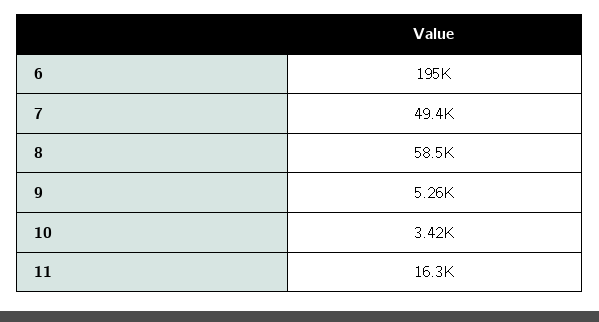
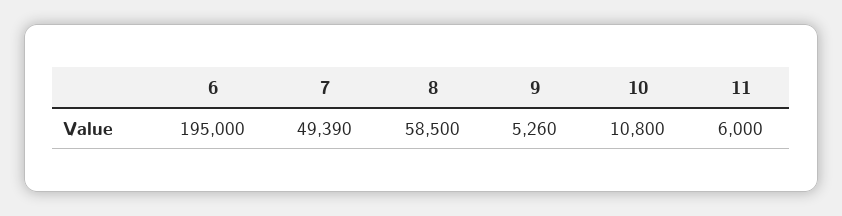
10: 3420 -> 10800
11: 16300 -> 6000

